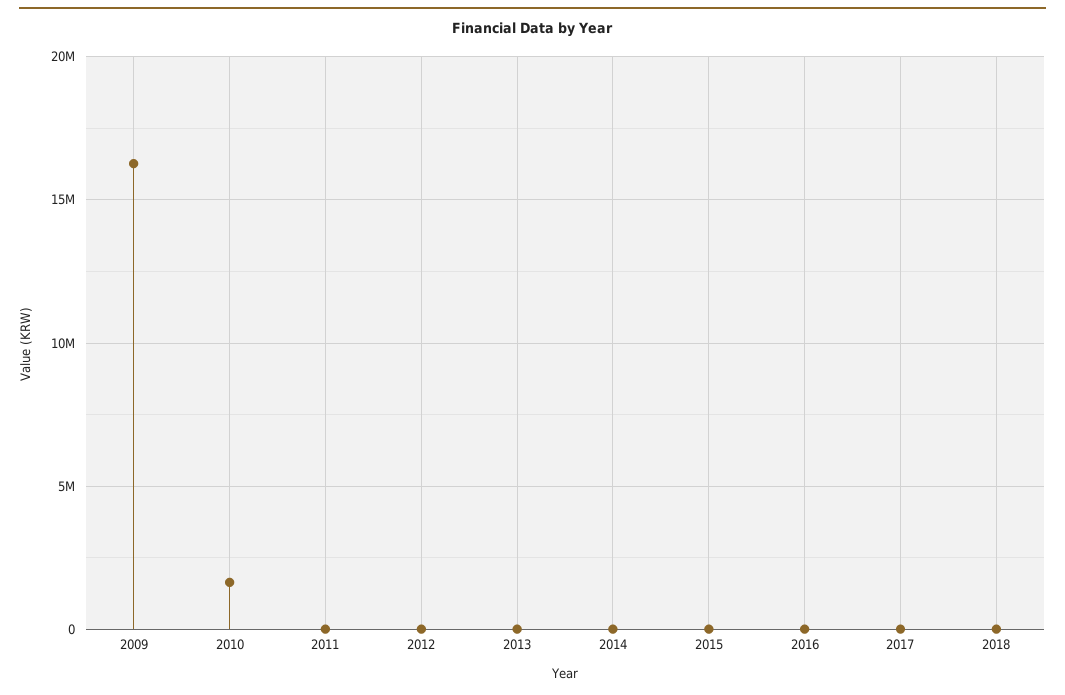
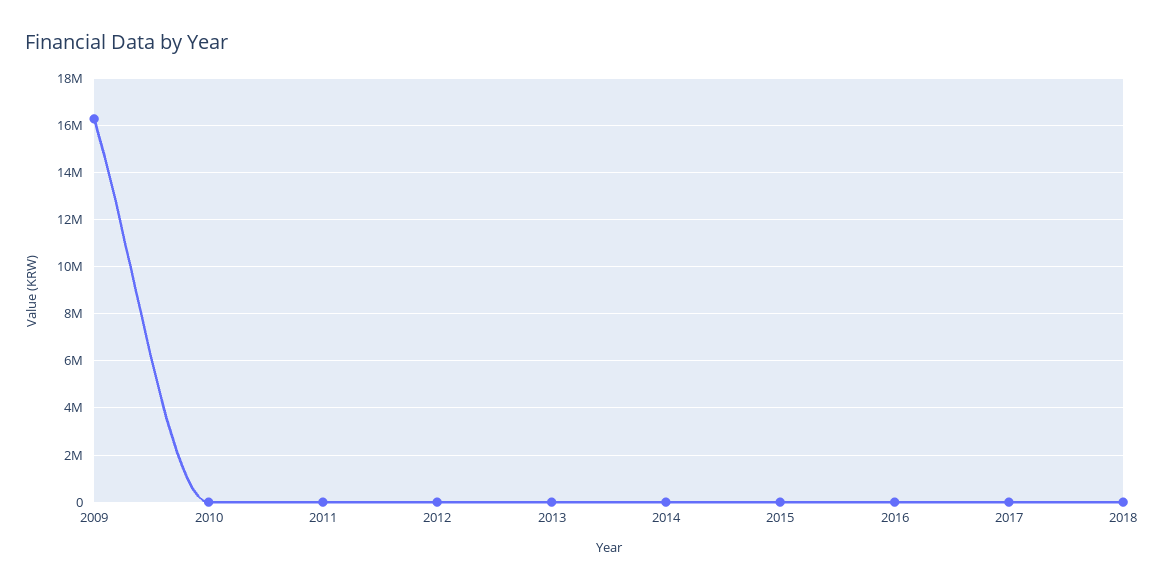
2010: 1500000 -> 0

